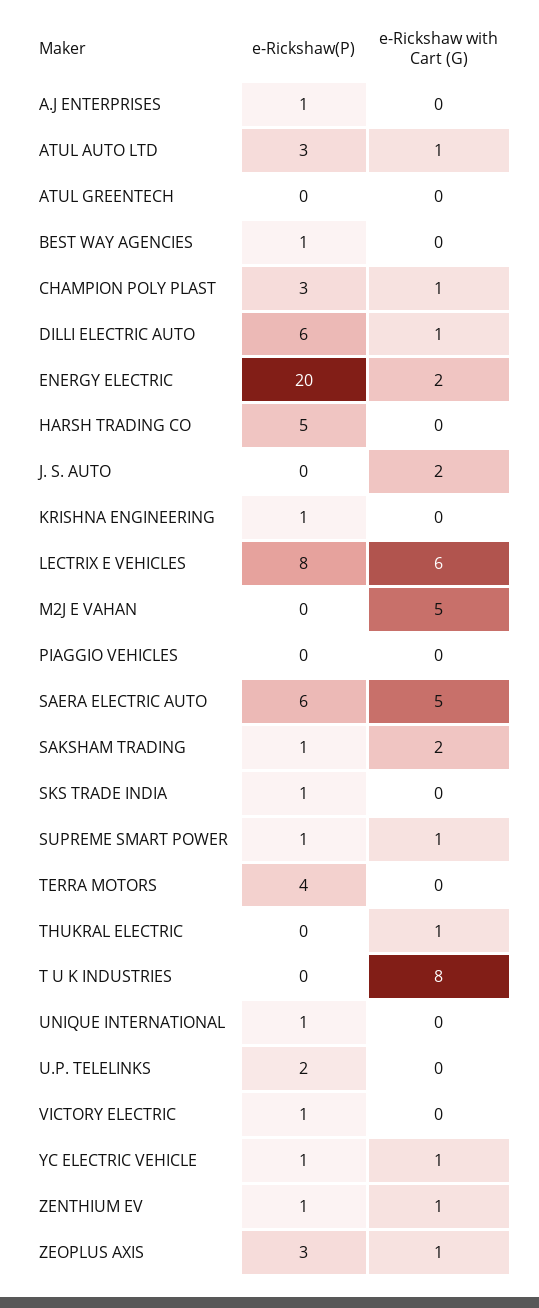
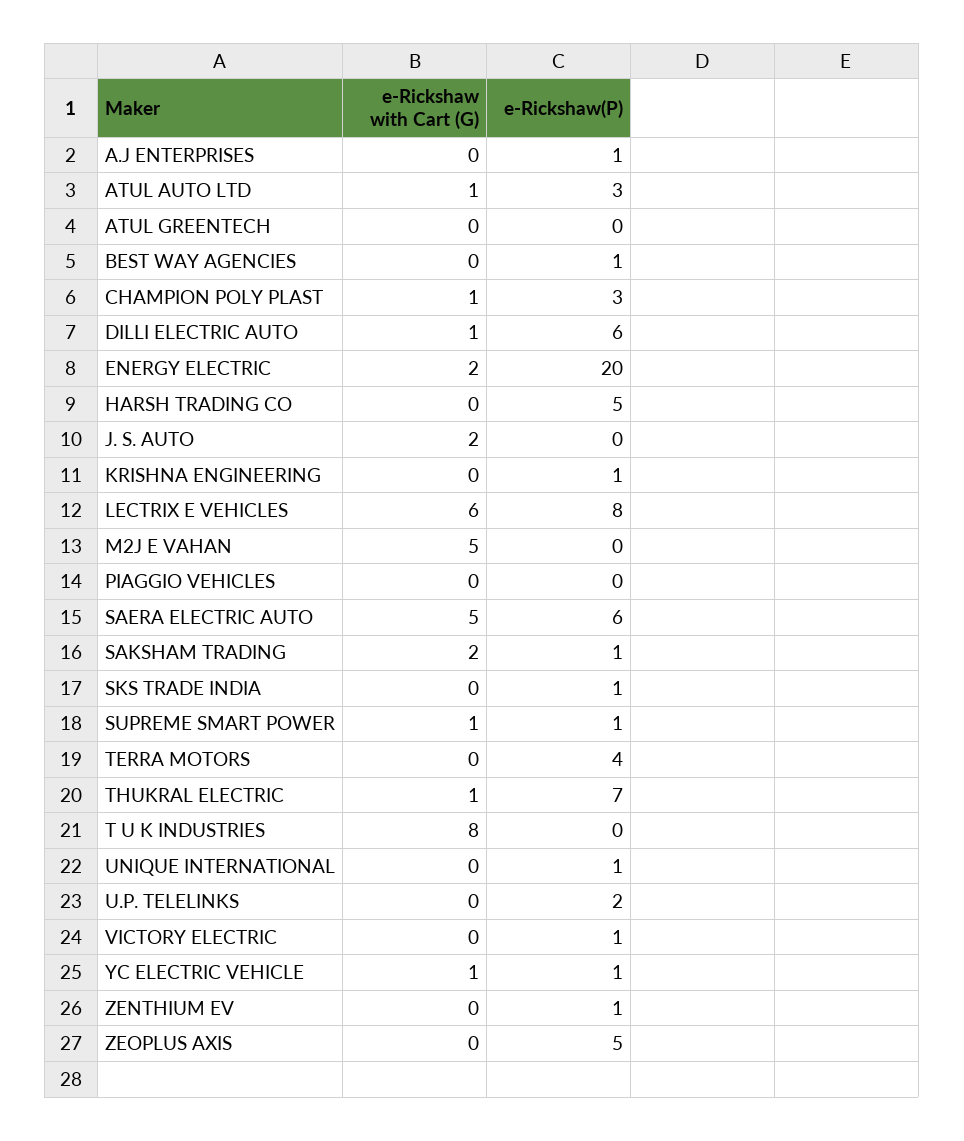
e-Rickshaw(P), THUKRAL ELECTRIC: 0 -> 7
e-Rickshaw with Cart (G), ZENTHIUM EV: 1 -> 0
e-Rickshaw(P), ZEOPLUS AXIS: 3 -> 5
e-Rickshaw with Cart (G), ZEOPLUS AXIS: 1 -> 0

